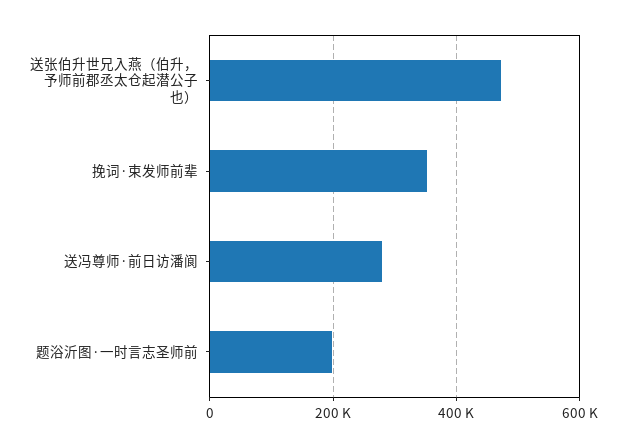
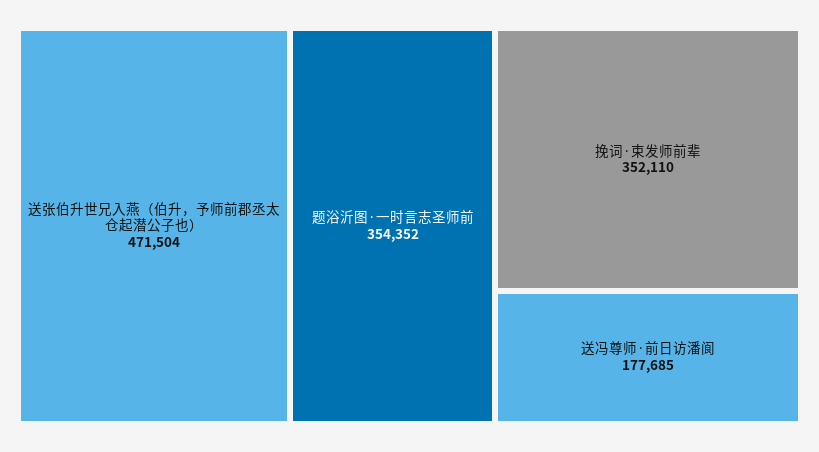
送冯尊师·前日访潘阆: 280000 -> 177685
题浴沂图·一时言志圣师前: 200000 -> 354352

